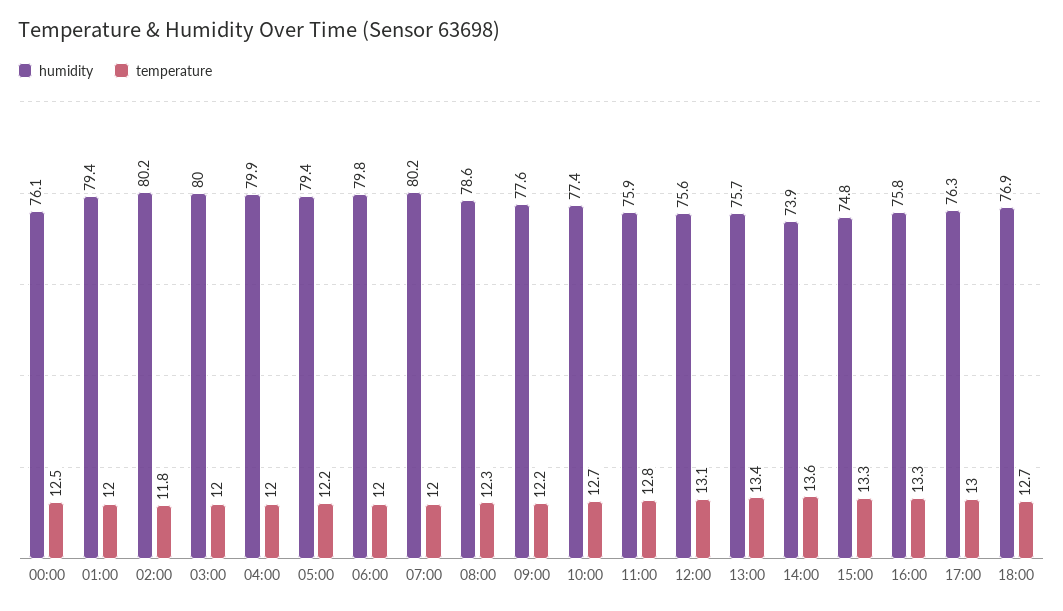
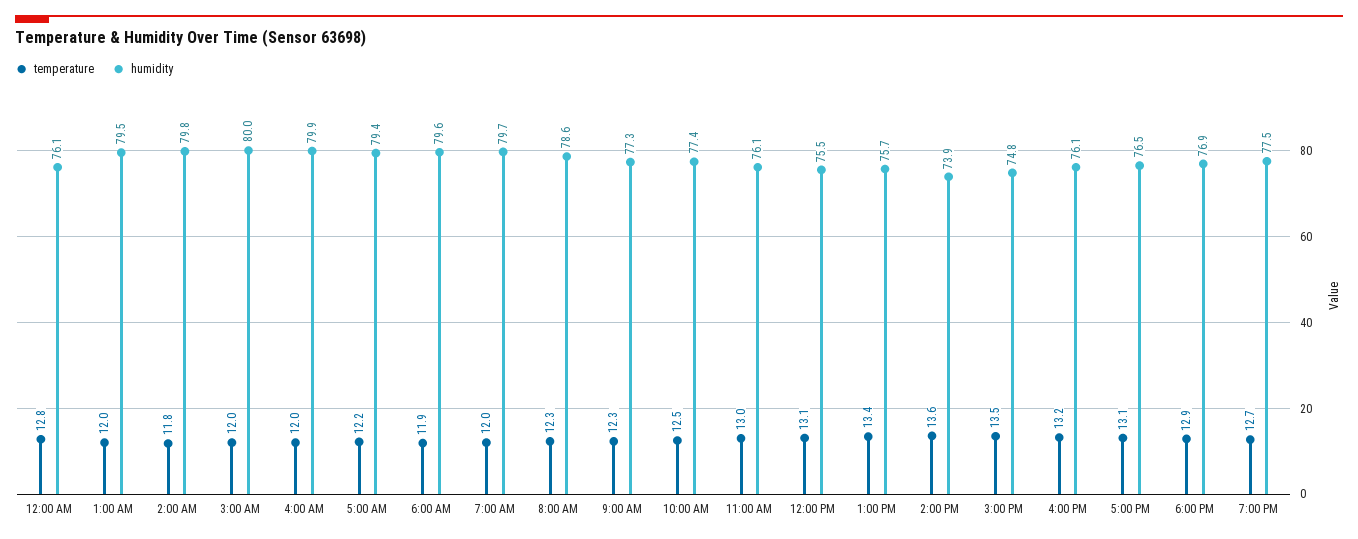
temperature, 00:00: 12.5 -> 12.8
humidity, 01:00: 79.4 -> 79.5
humidity, 02:00: 80.2 -> 79.8
humidity, 06:00: 79.8 -> 79.6
temperature, 06:00: 12 -> 11.9
humidity, 07:00: 80.2 -> 79.7
humidity, 09:00: 77.6 -> 77.3
temperature, 09:00: 12.2 -> 12.3
temperature, 10:00: 12.7 -> 12.5
humidity, 11:00: 75.9 -> 76.1
temperature, 11:00: 12.8 -> 13
humidity, 12:00: 75.6 -> 75.5
temperature, 15:00: 13.3 -> 13.5
humidity, 16:00: 75.8 -> 76.1
temperature, 16:00: 13.3 -> 13.2
humidity, 17:00: 76.3 -> 76.5
temperature, 17:00: 13 -> 13.1
temperature, 18:00: 12.7 -> 12.9
temperature, 7:00 PM: none -> 12.7
humidity, 7:00 PM: none -> 77.5

